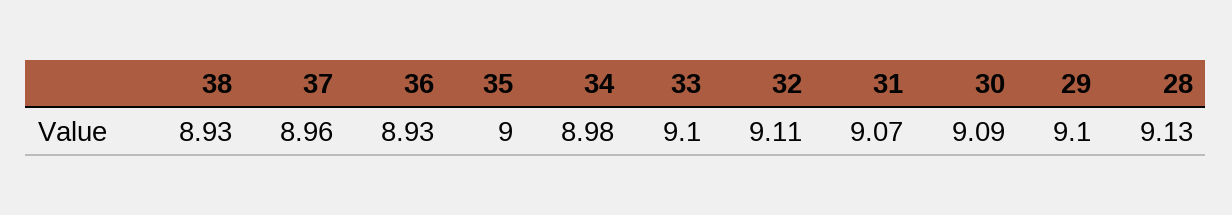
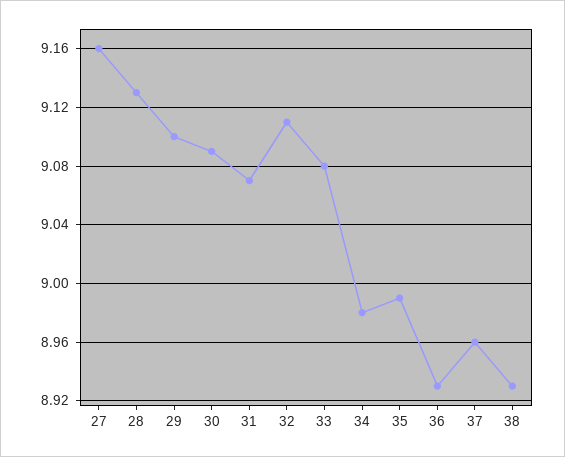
35: 9 -> 8.99
33: 9.1 -> 9.08
27: none -> 9.16

